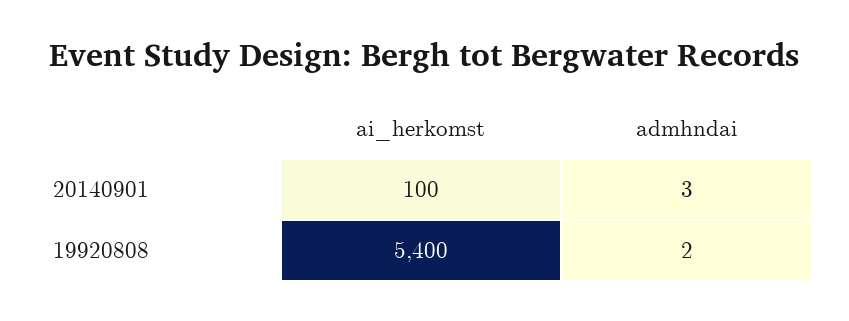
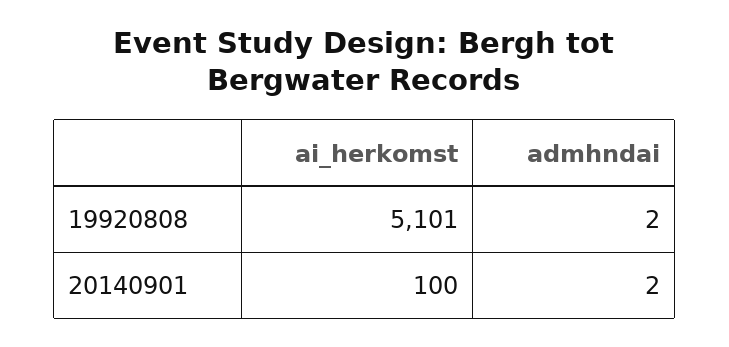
admhndai, 20140901: 3 -> 2
ai_herkomst, 19920808: 5400 -> 5101

